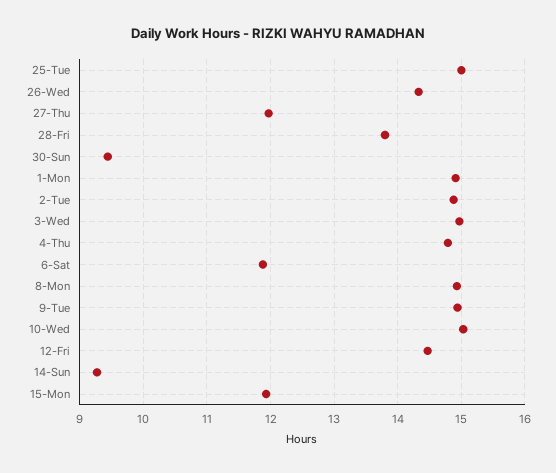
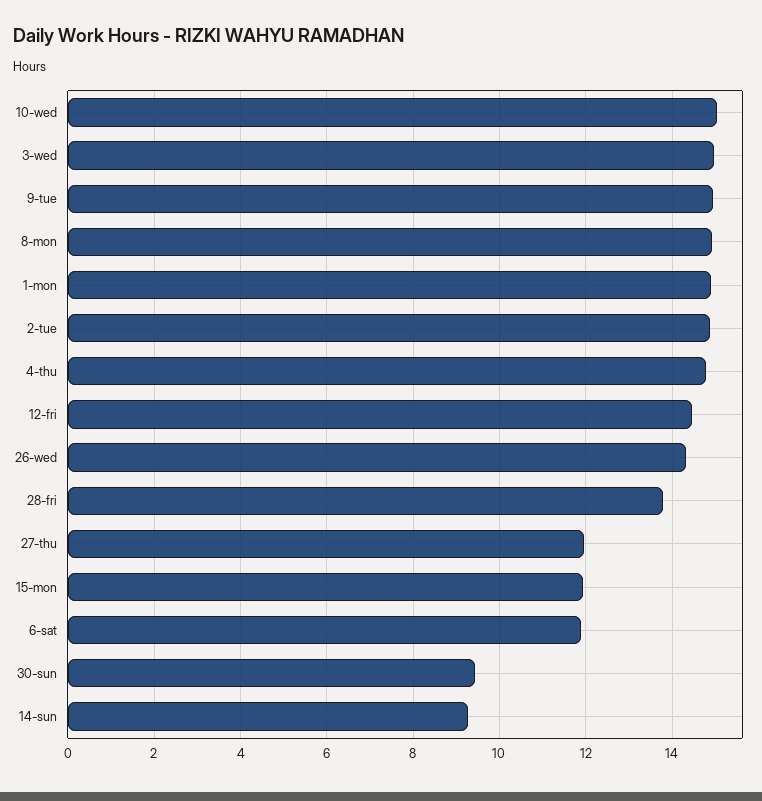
25-Tue: 15 -> none

